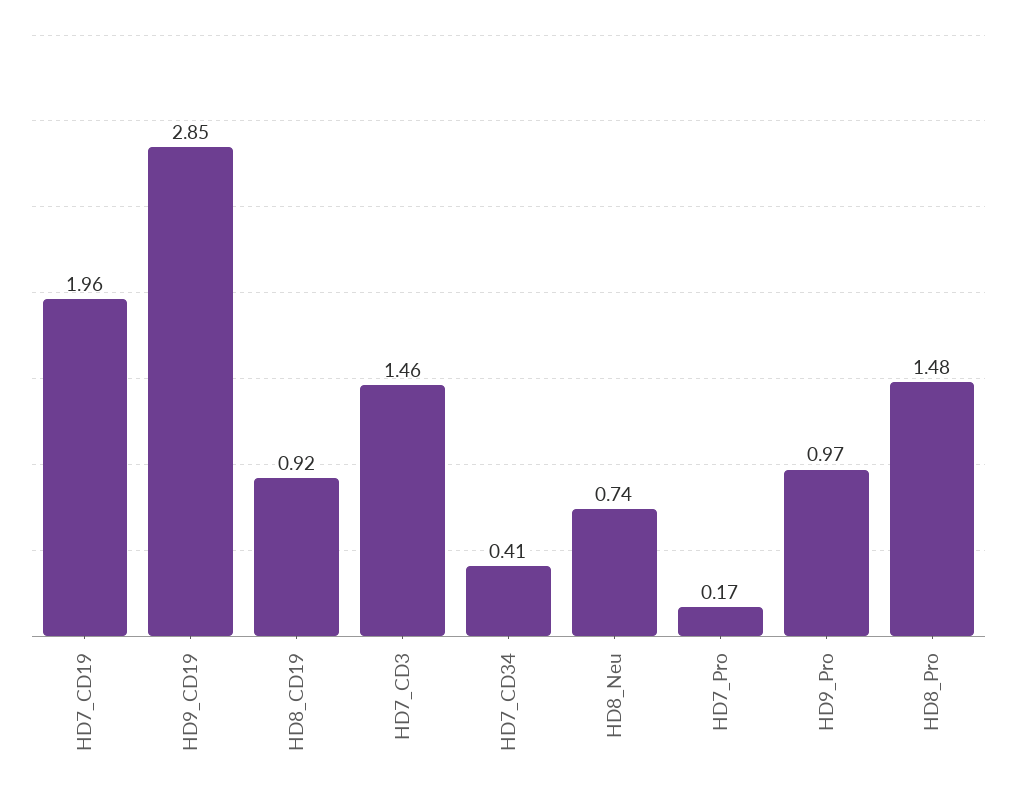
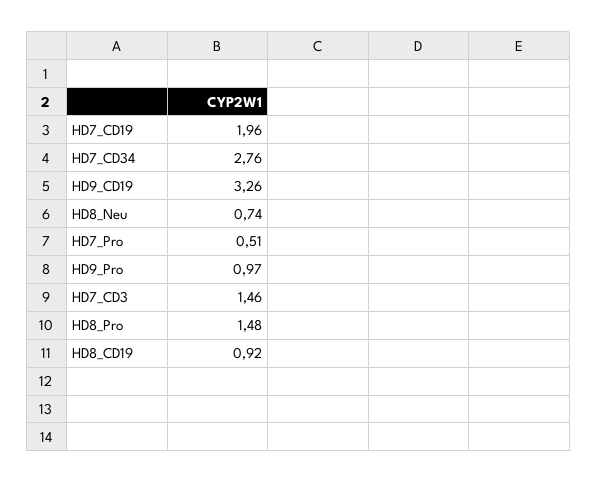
HD9_CD19: 2.85 -> 3.26
HD7_CD34: 0.41 -> 2.76
HD7_Pro: 0.17 -> 0.51

